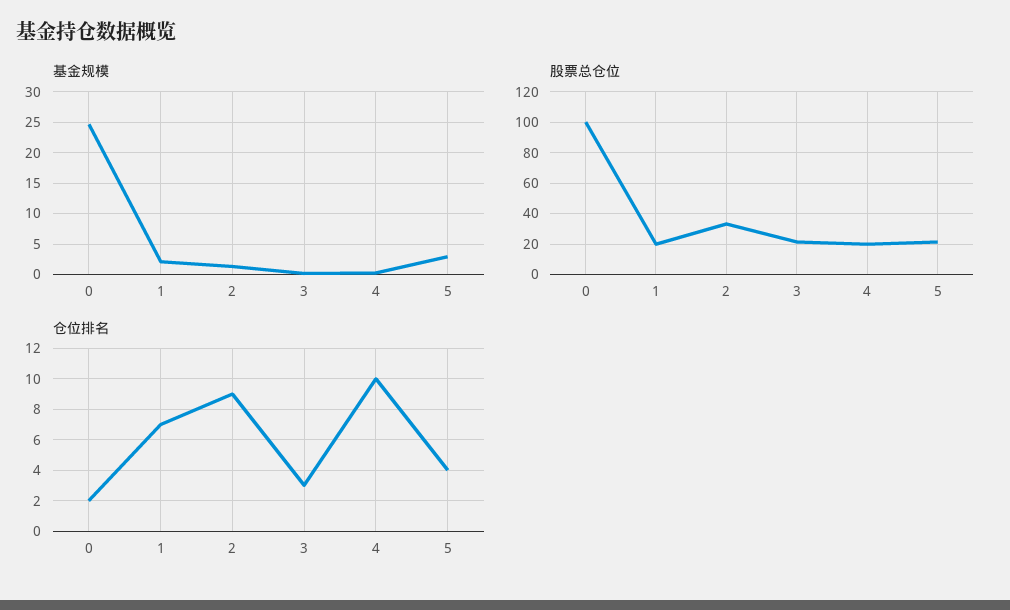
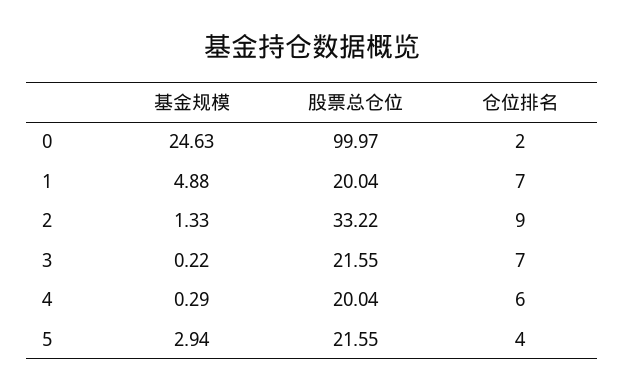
基金规模, 1: 2 -> 4.88
仓位排名, 3: 3 -> 7
仓位排名, 4: 10 -> 6

